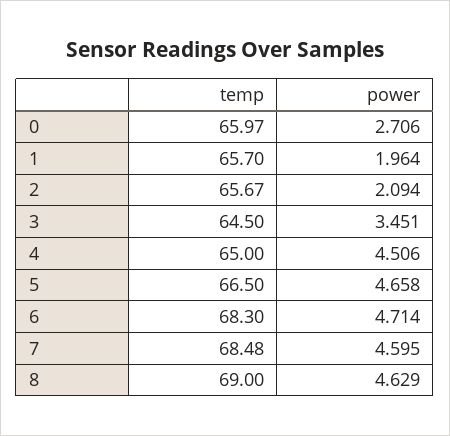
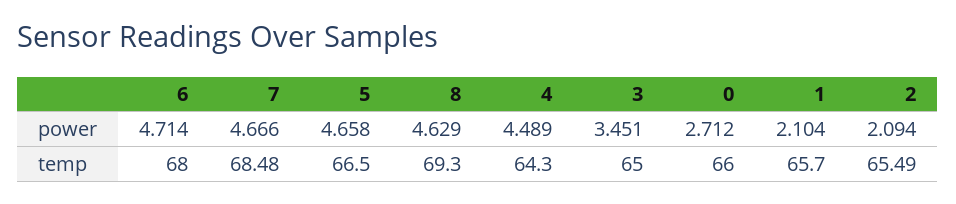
temp, 0: 65.97 -> 66
power, 0: 2.706 -> 2.712
power, 1: 1.964 -> 2.104
temp, 2: 65.67 -> 65.49
temp, 3: 64.5 -> 65
temp, 4: 65 -> 64.3
power, 4: 4.506 -> 4.489
temp, 6: 68.3 -> 68
power, 7: 4.595 -> 4.666
temp, 8: 69 -> 69.3

